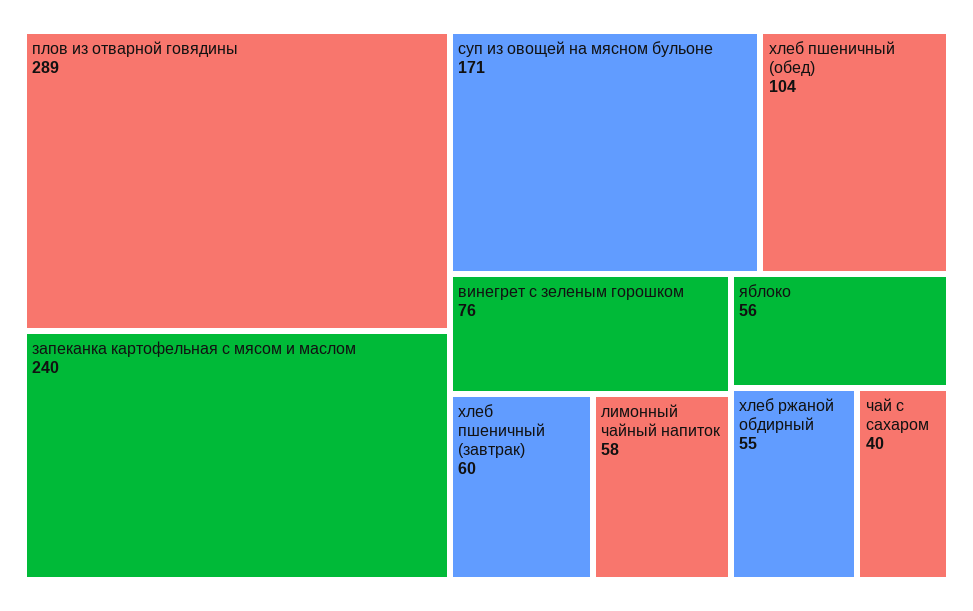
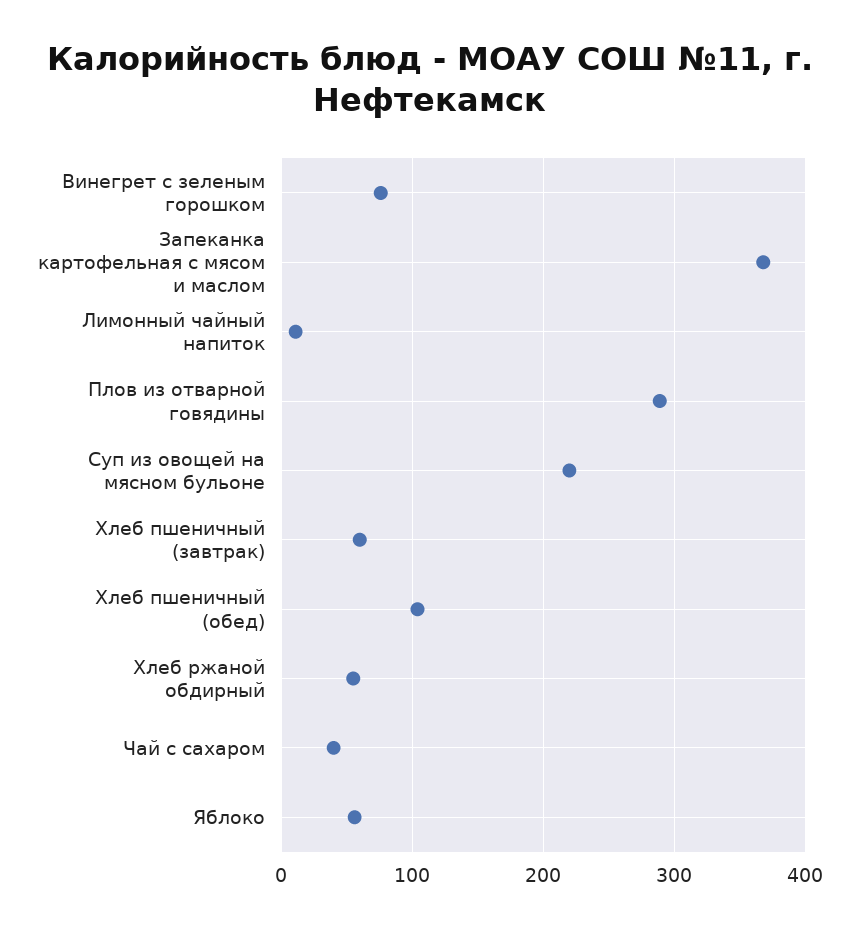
запеканка картофельная с мясом и маслом: 240 -> 370
суп из овощей на мясном бульоне: 171 -> 220
лимонный чайный напиток: 58 -> 10

